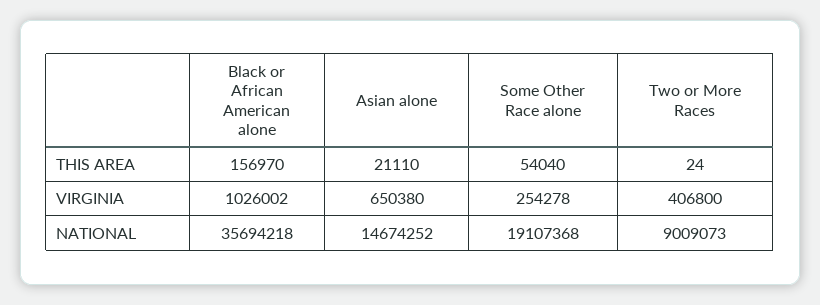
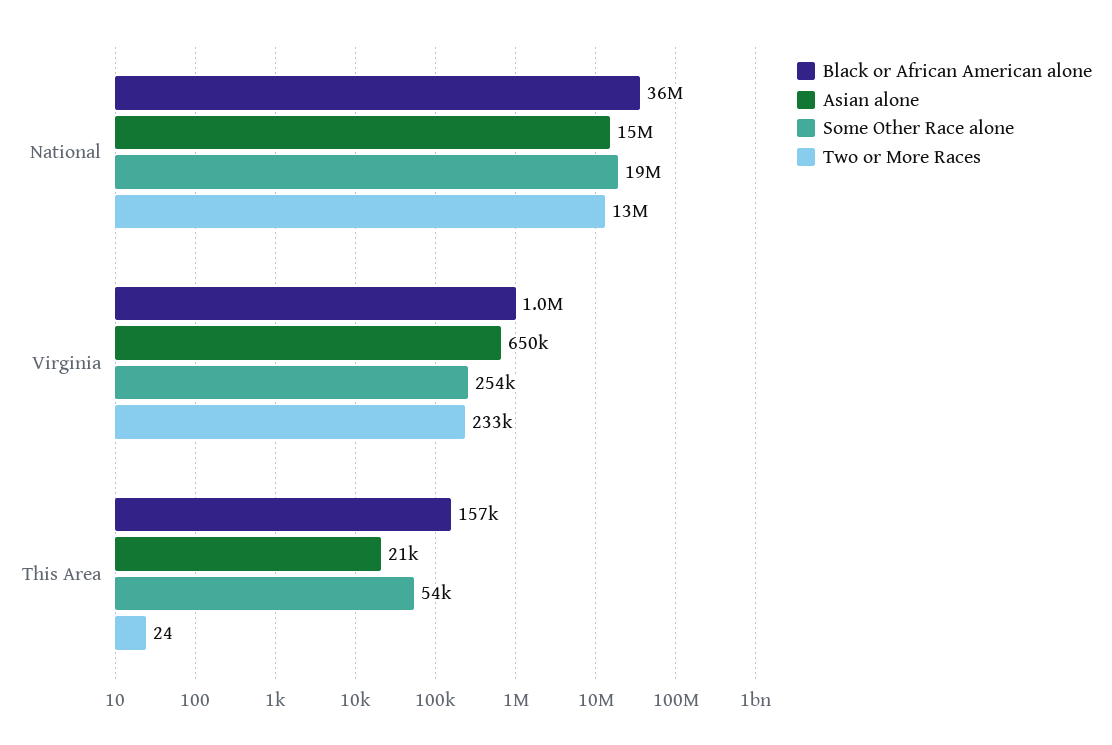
Two or More Races, VIRGINIA: 406800 -> 233000
Two or More Races, NATIONAL: 9009073 -> 13000000

